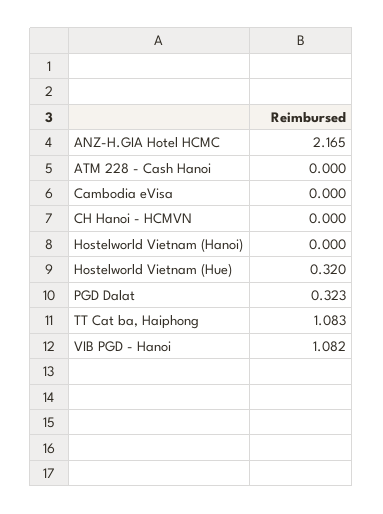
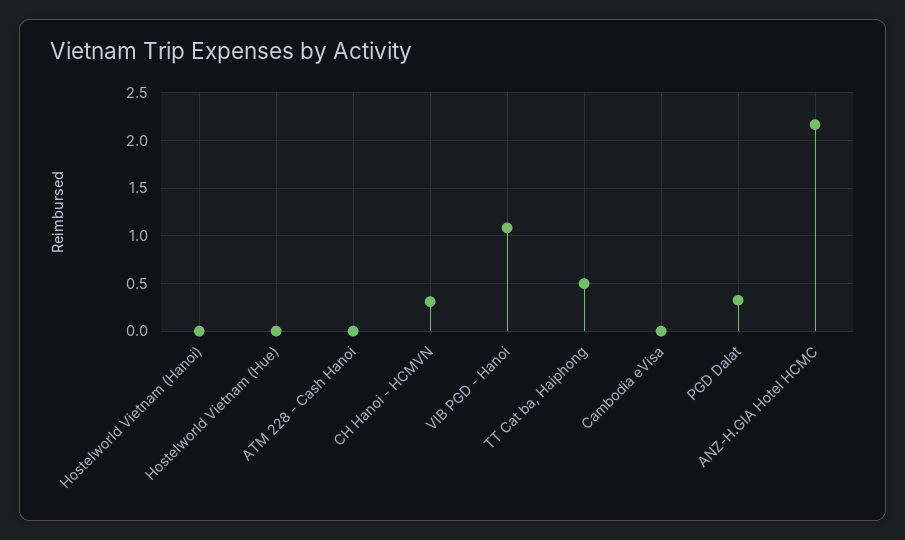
CH Hanoi - HCMVN: 0 -> 0.3
Hostelworld Vietnam (Hue): 0.32 -> 0
TT Cat ba, Haiphong: 1.083 -> 0.5

